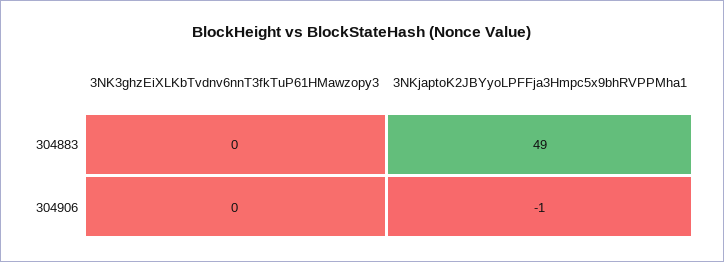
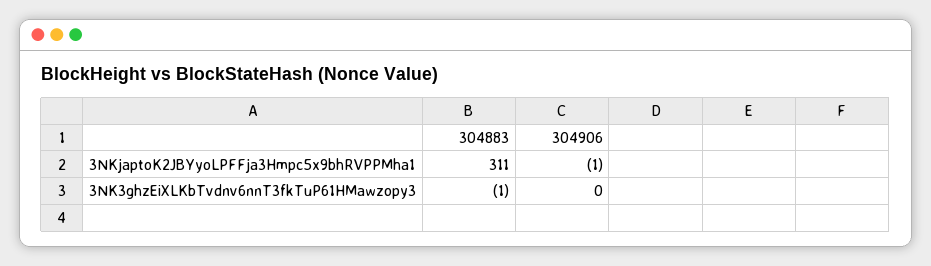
3NK3ghzEiXLKbTvdnv6nnT3fkTuP61HMawzopy3, 304883: 0 -> -1
3NKjaptoK2JBYyoLPFFja3Hmpc5x9bhRVPPMha1, 304883: 49 -> 311

